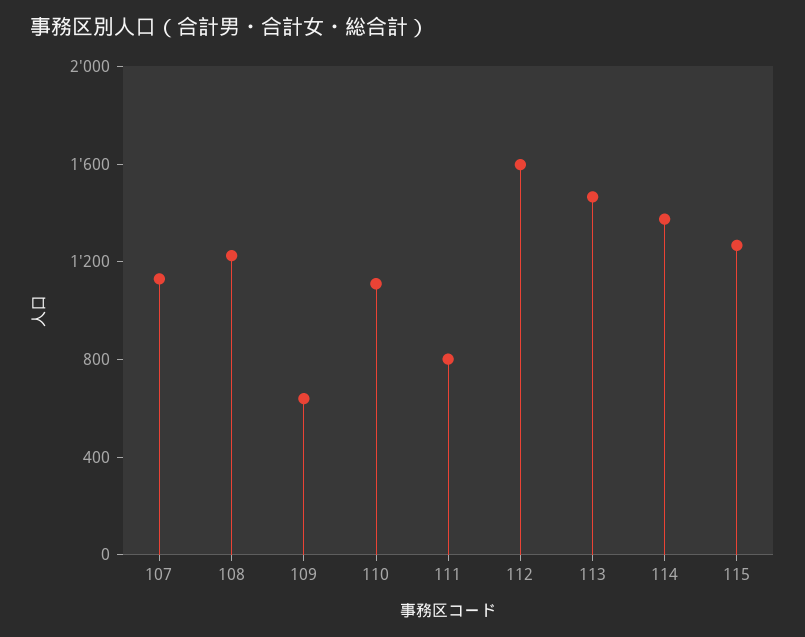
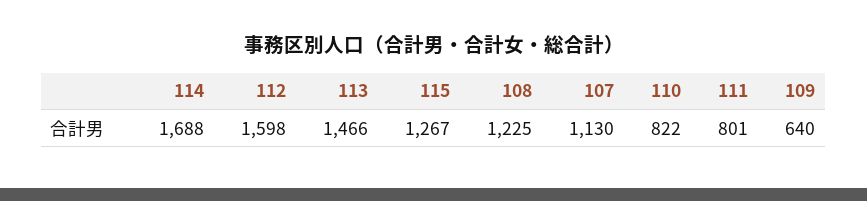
110: 1100 -> 822
114: 1400 -> 1688

